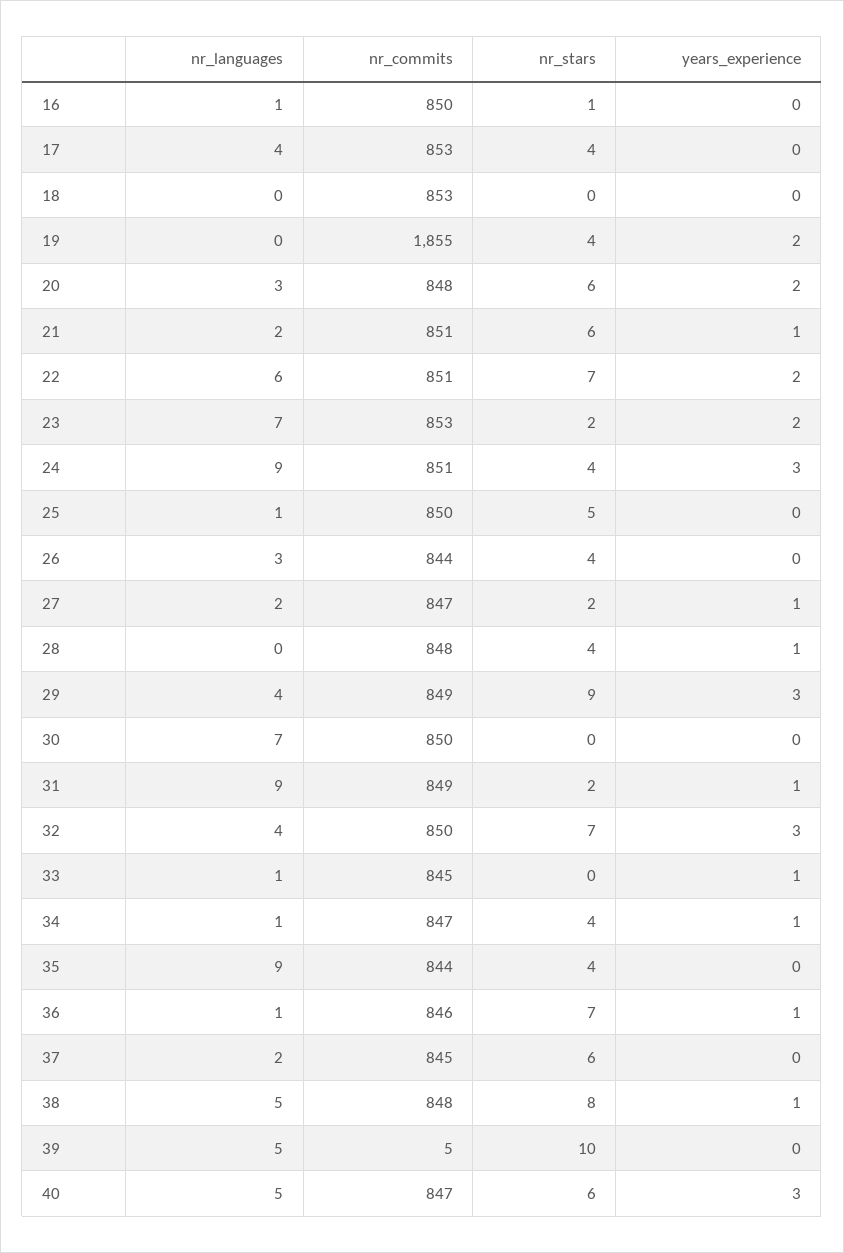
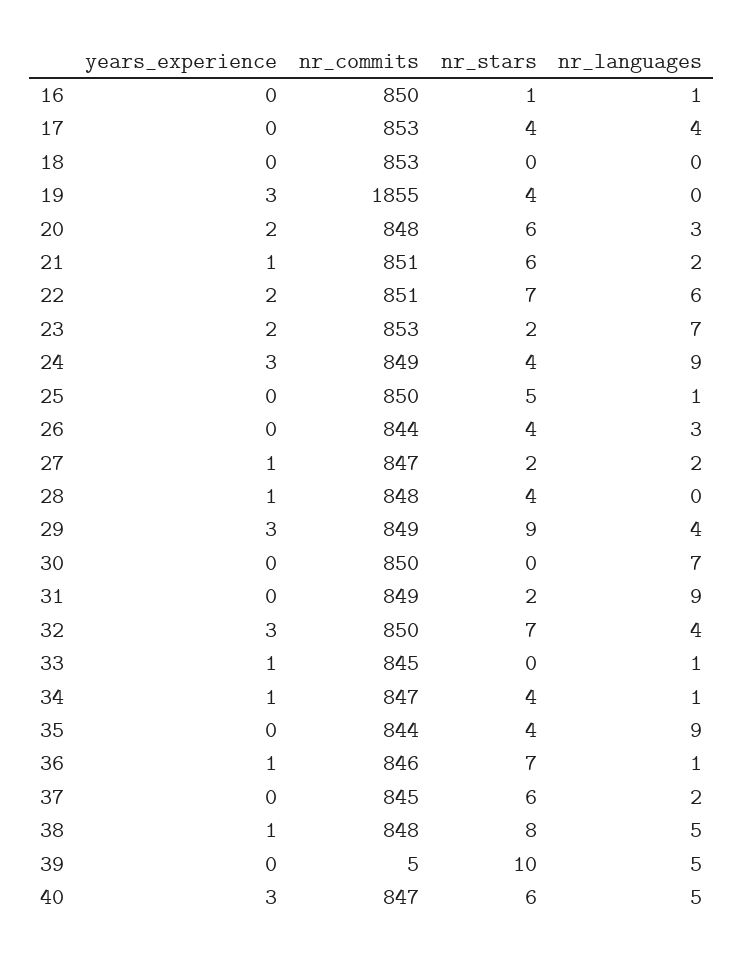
years_experience, 19: 2 -> 3
nr_commits, 24: 851 -> 849
years_experience, 31: 1 -> 0

